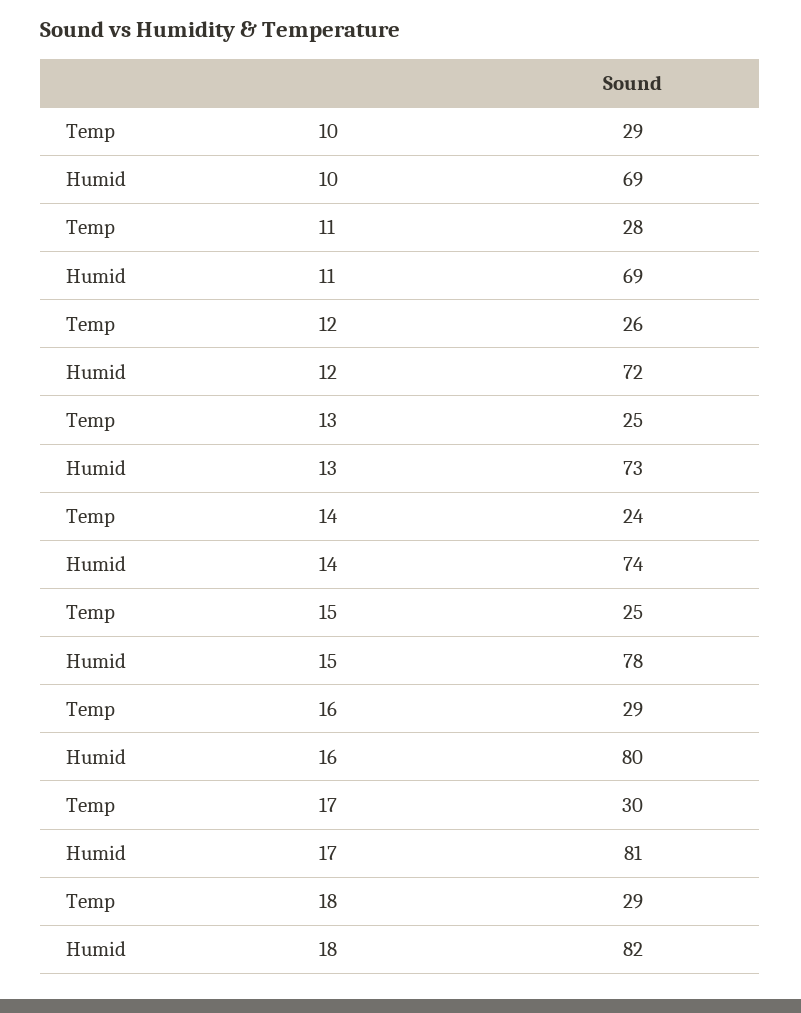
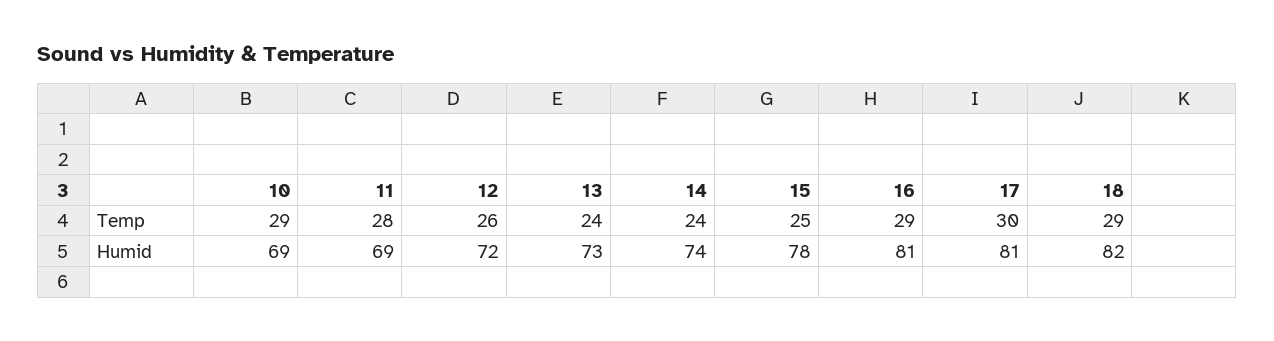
Temp, 13: 25 -> 24
Humid, 16: 80 -> 81

